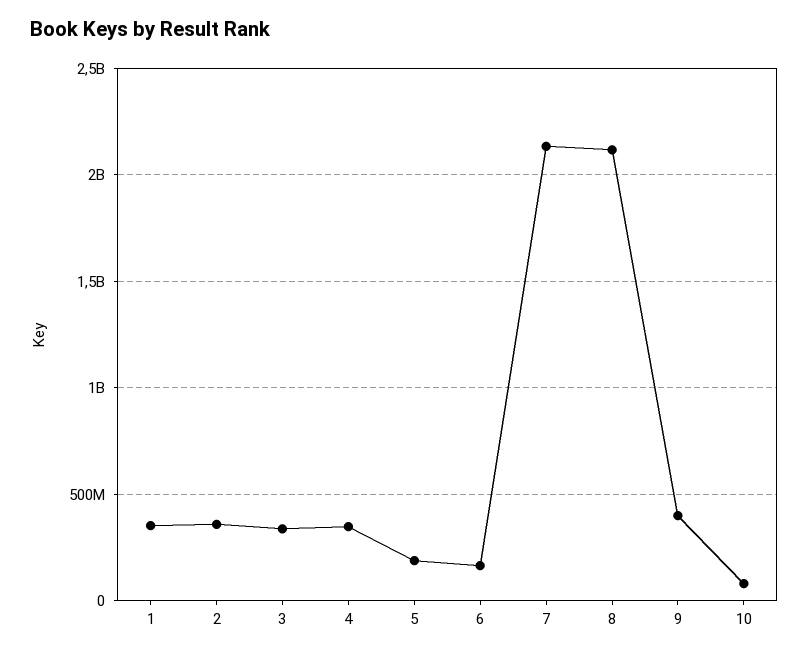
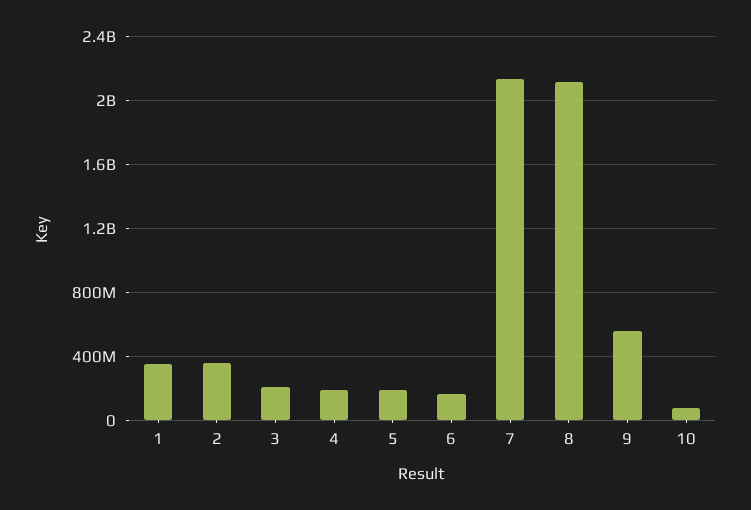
3: 350000000 -> 200000000
4: 350000000 -> 200000000
9: 400000000 -> 550000000

